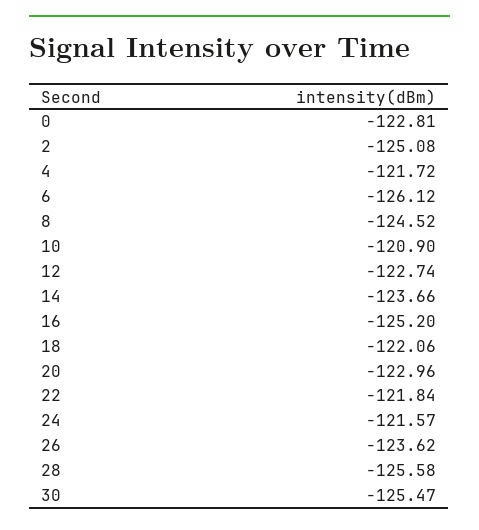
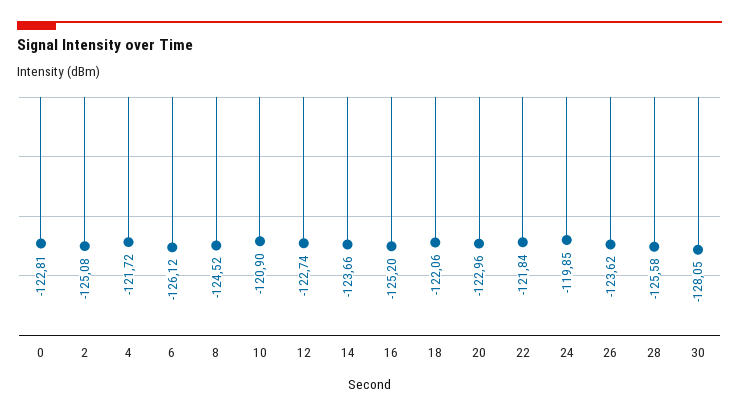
24: -121.57 -> -119.85
30: -125.47 -> -128.05

